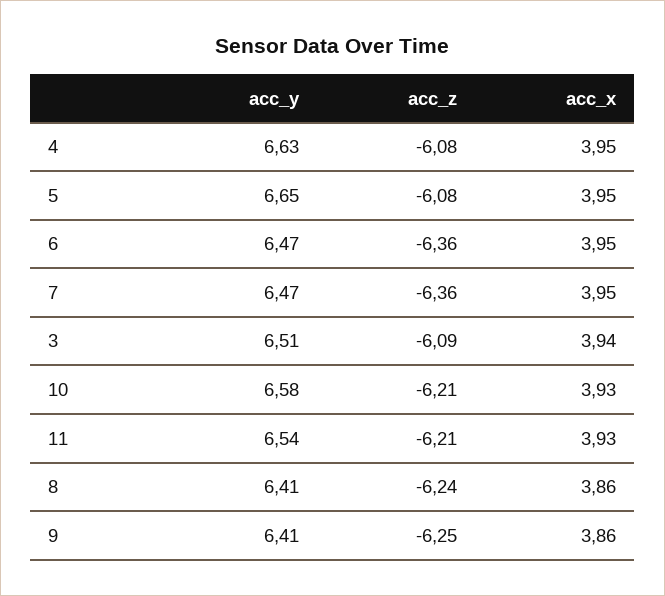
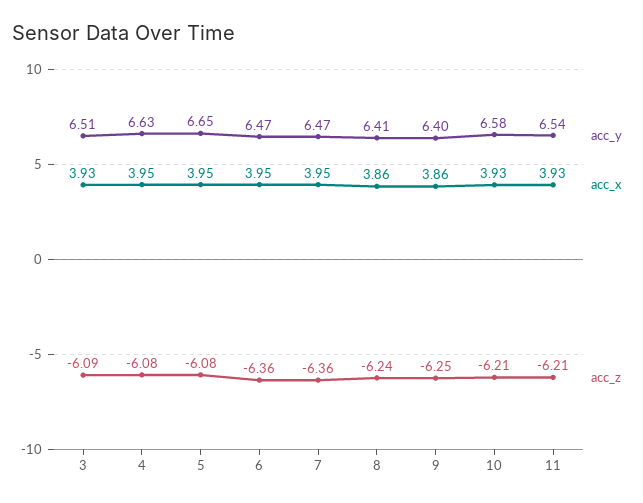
acc_x, 3: 3.94 -> 3.93
acc_y, 9: 6.41 -> 6.4

